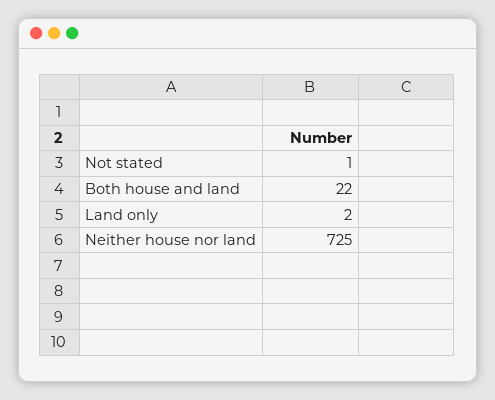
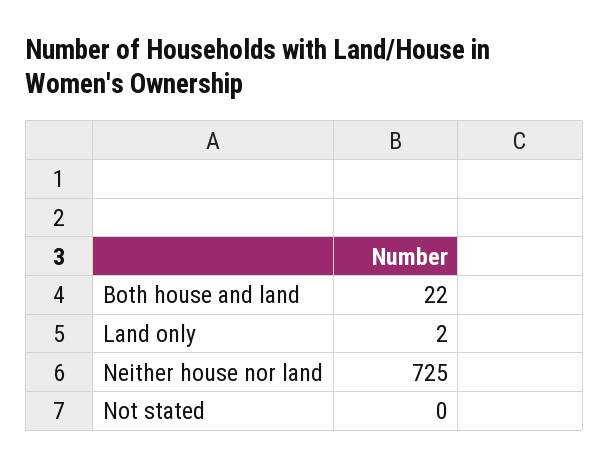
Not stated: 1 -> 0

